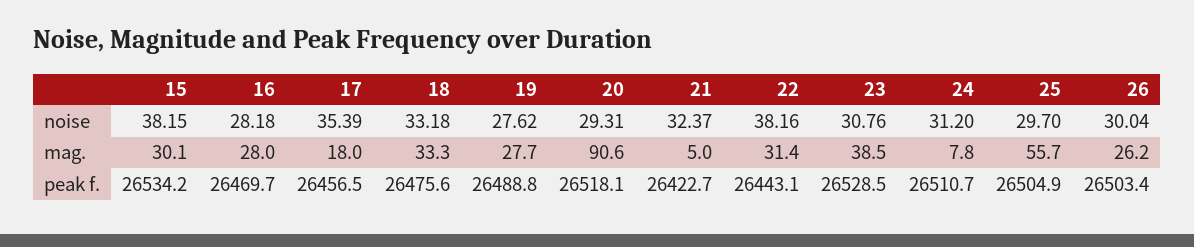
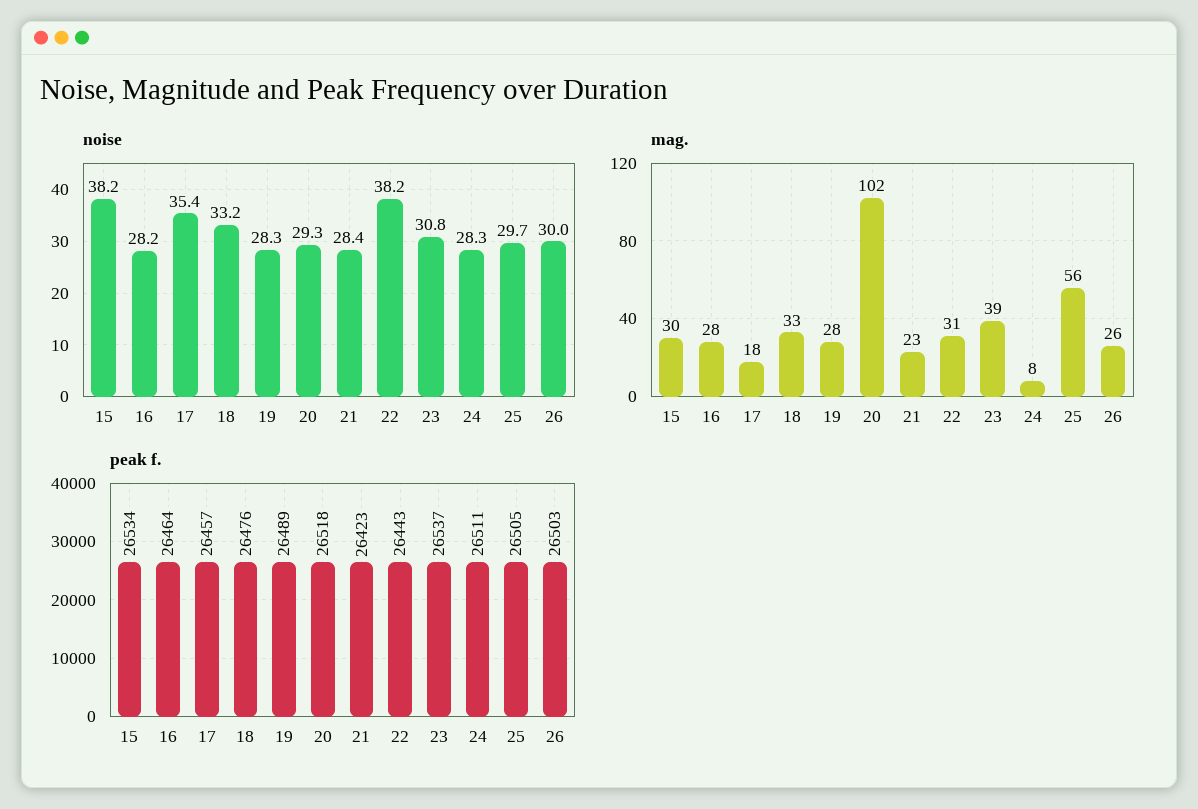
noise, 19: 27.62 -> 28.3
noise, 21: 32.37 -> 28.4
noise, 24: 31.2 -> 28.3
mag., 20: 90.6 -> 102
mag., 21: 5 -> 23
peak f., 16: 26469.7 -> 26464
peak f., 23: 26528.5 -> 26537

